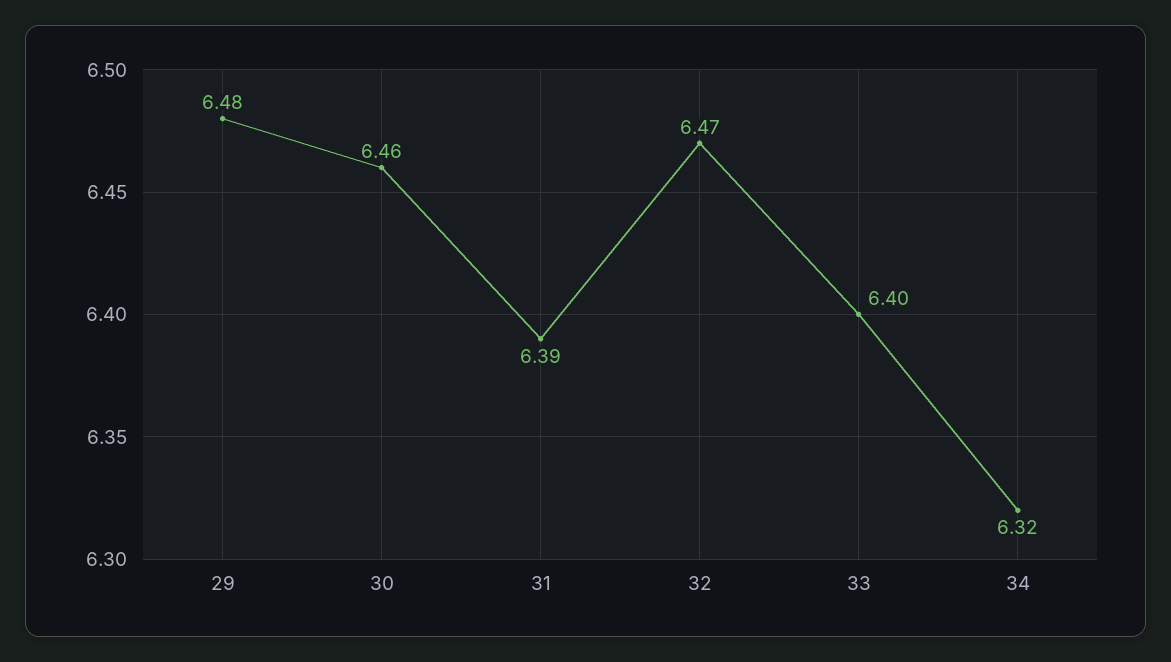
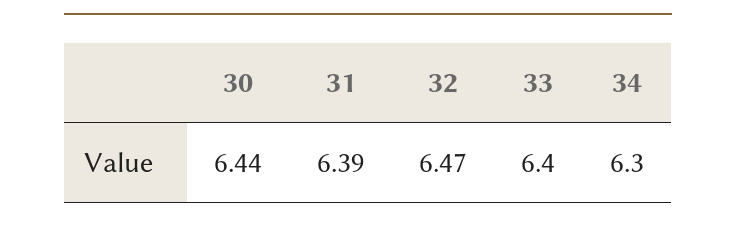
29: 6.48 -> none
30: 6.46 -> 6.44
34: 6.32 -> 6.3

